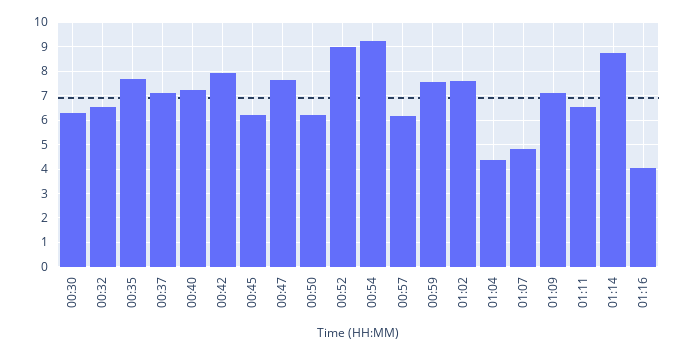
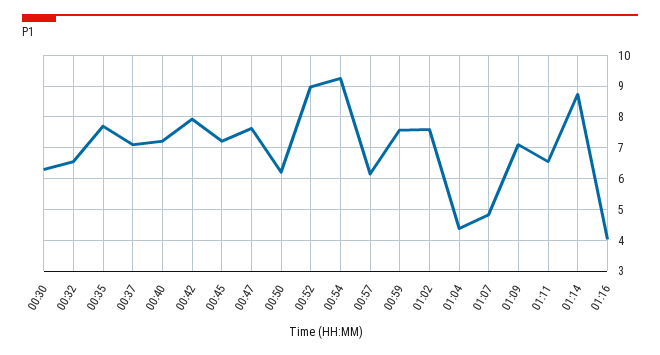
00:45: 6.25 -> 7.2

